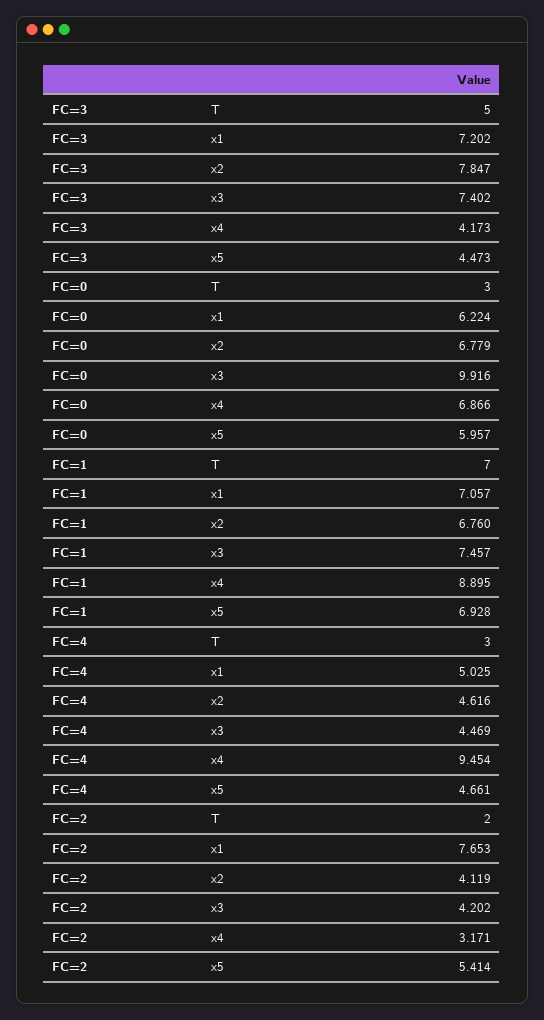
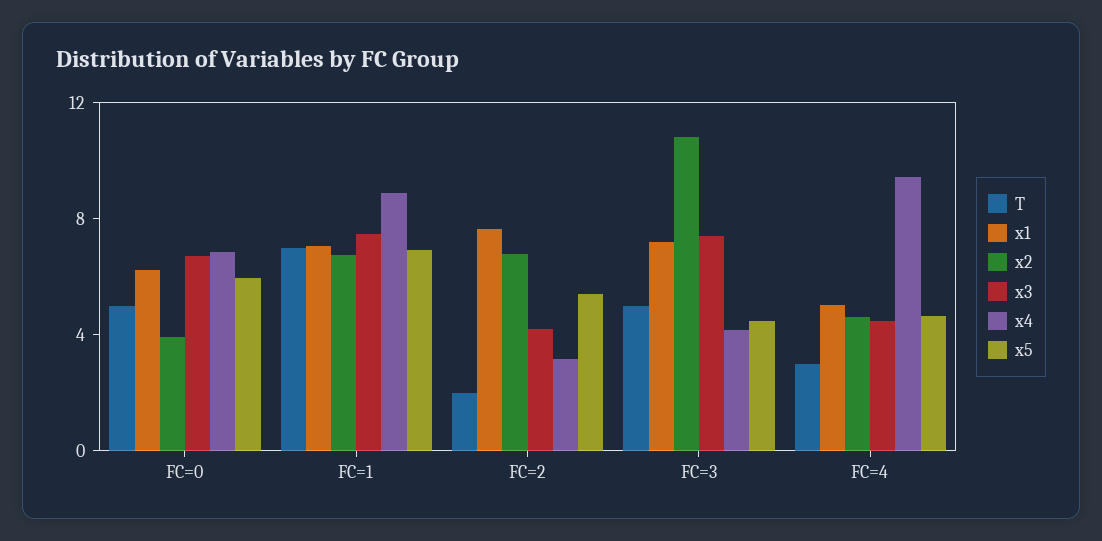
x2, FC=3: 7.847 -> 11
T, FC=0: 3 -> 5
x2, FC=0: 6.779 -> 4
x3, FC=0: 9.916 -> 7
x2, FC=2: 4.119 -> 7

